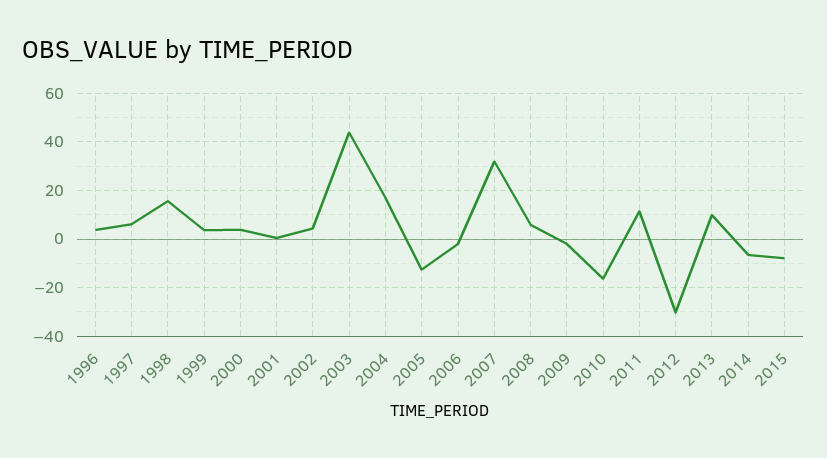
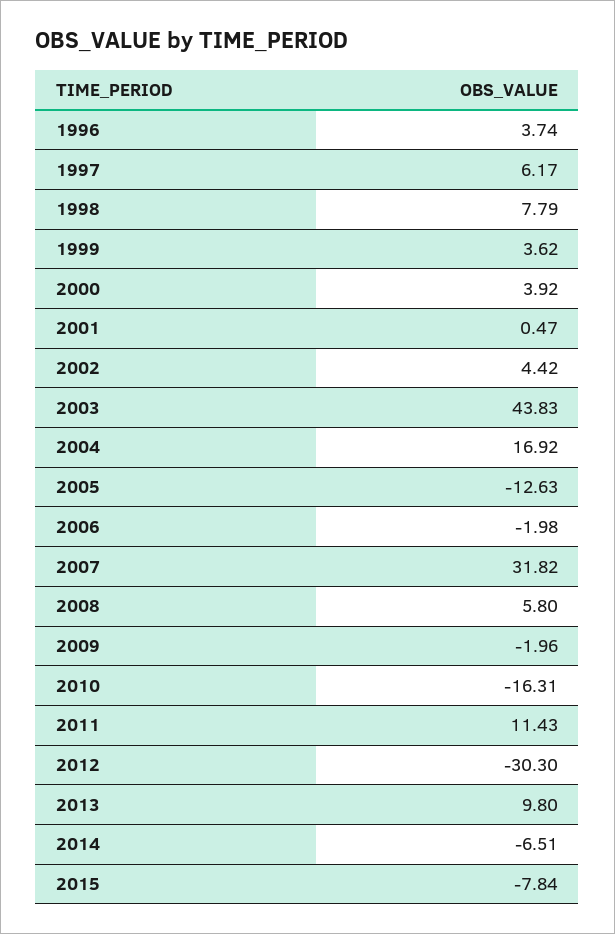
1998: 15 -> 7.79

